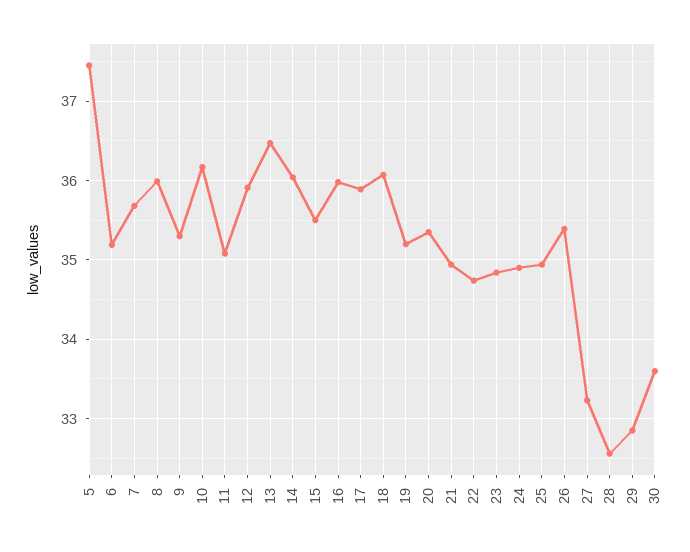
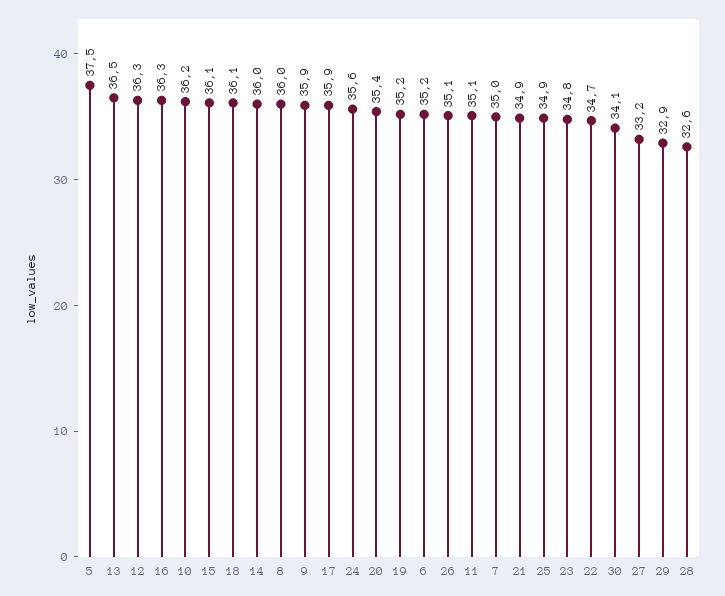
7: 35.7 -> 35
9: 35.3 -> 35.9
12: 35.9 -> 36.3
15: 35.5 -> 36.1
16: 36 -> 36.3
24: 34.9 -> 35.6
26: 35.4 -> 35.1
30: 33.6 -> 34.1

